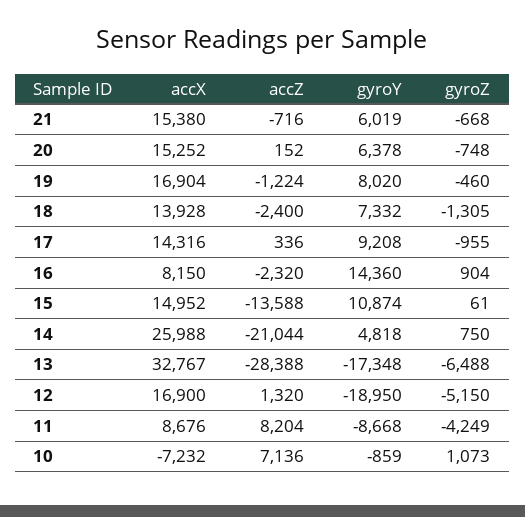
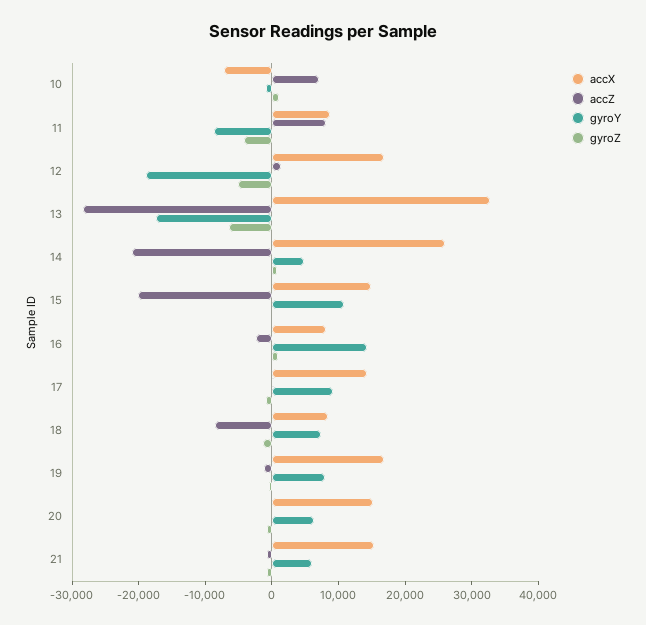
accX, 18: 13928 -> 8000
accZ, 18: -2400 -> -8000
accZ, 15: -13588 -> -20000

